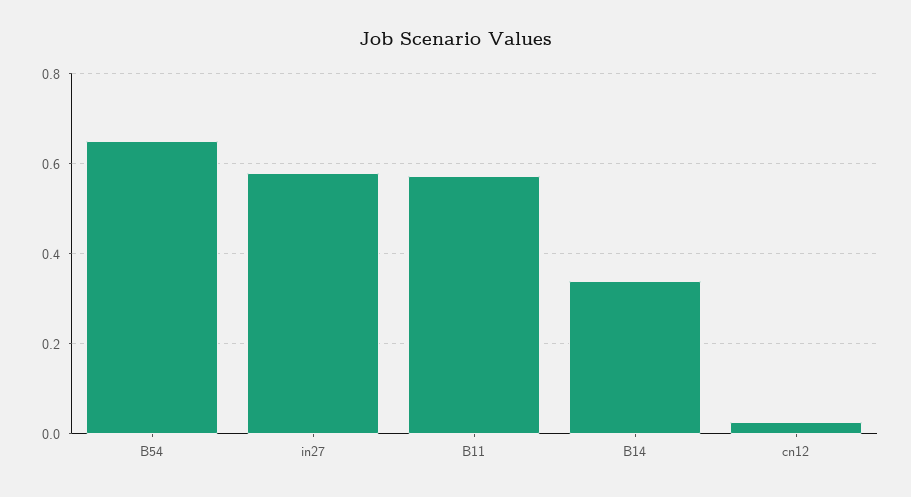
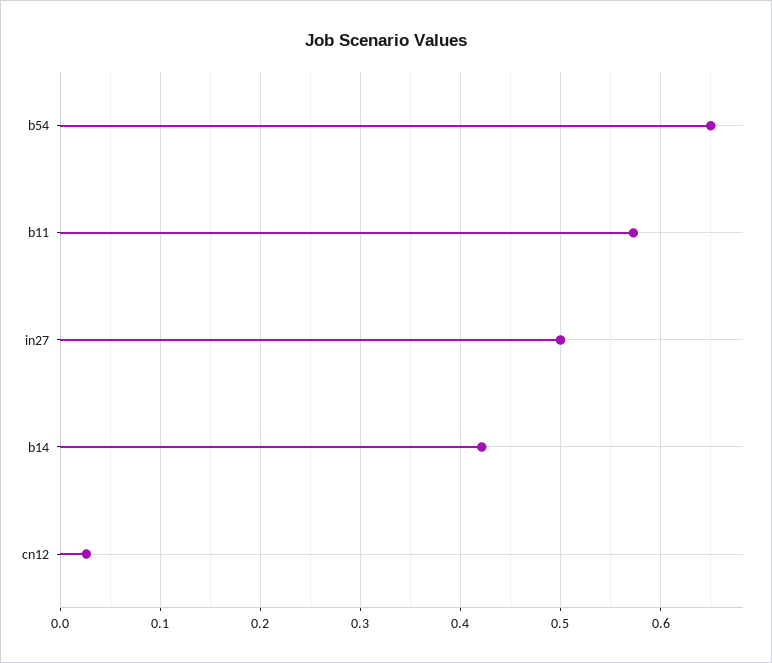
in27: 0.58 -> 0.5
B14: 0.34 -> 0.42

